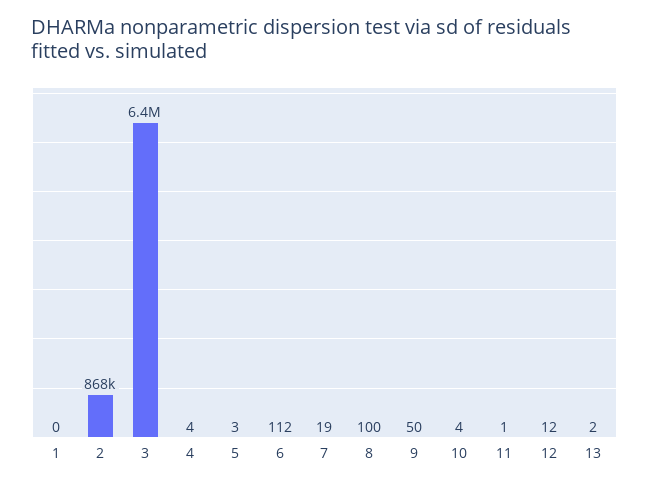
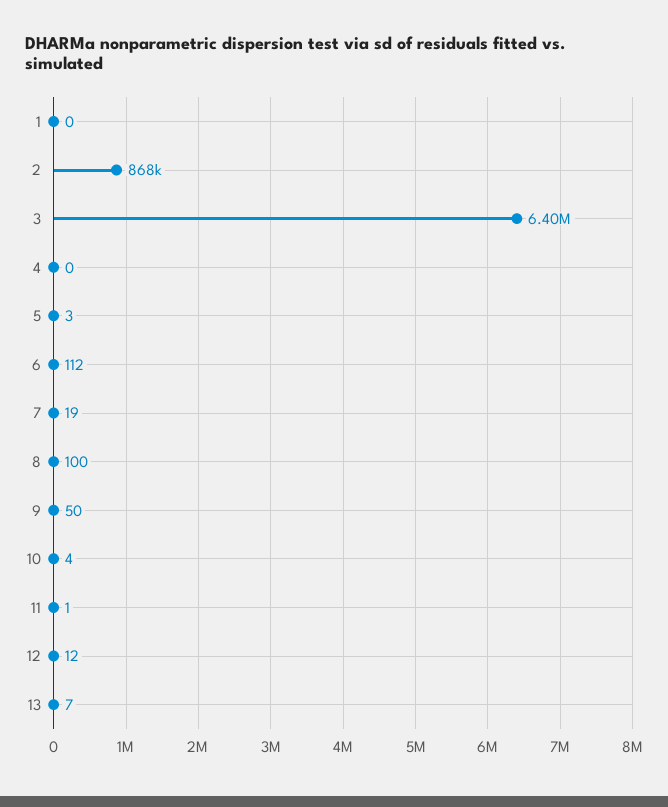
4: 4 -> 0
13: 2 -> 7

